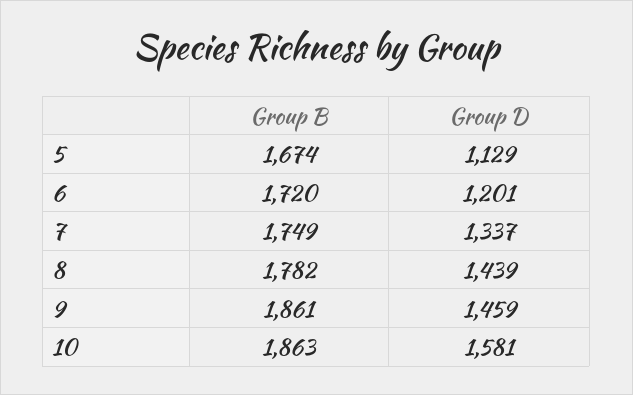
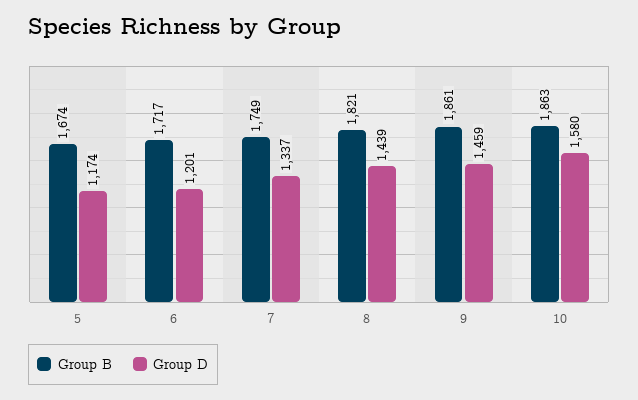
Group D, 5: 1129 -> 1174
Group B, 6: 1720 -> 1717
Group B, 8: 1782 -> 1821
Group D, 10: 1581 -> 1580

